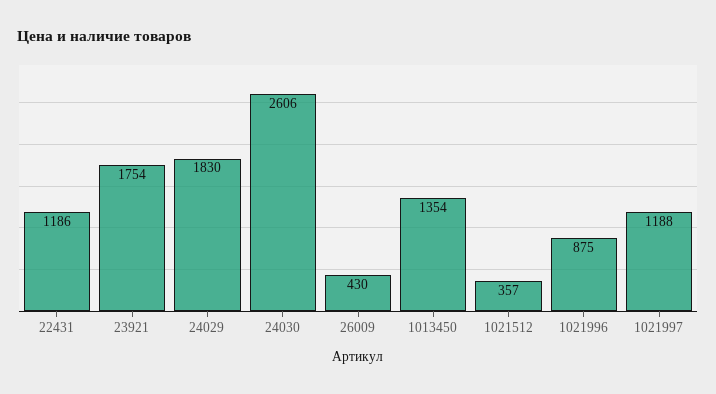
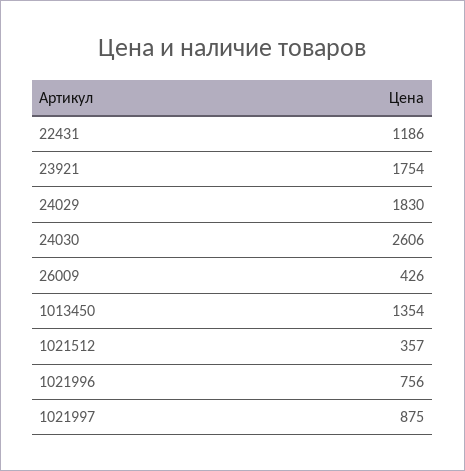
26009: 430 -> 426
1021996: 875 -> 756
1021997: 1188 -> 875

